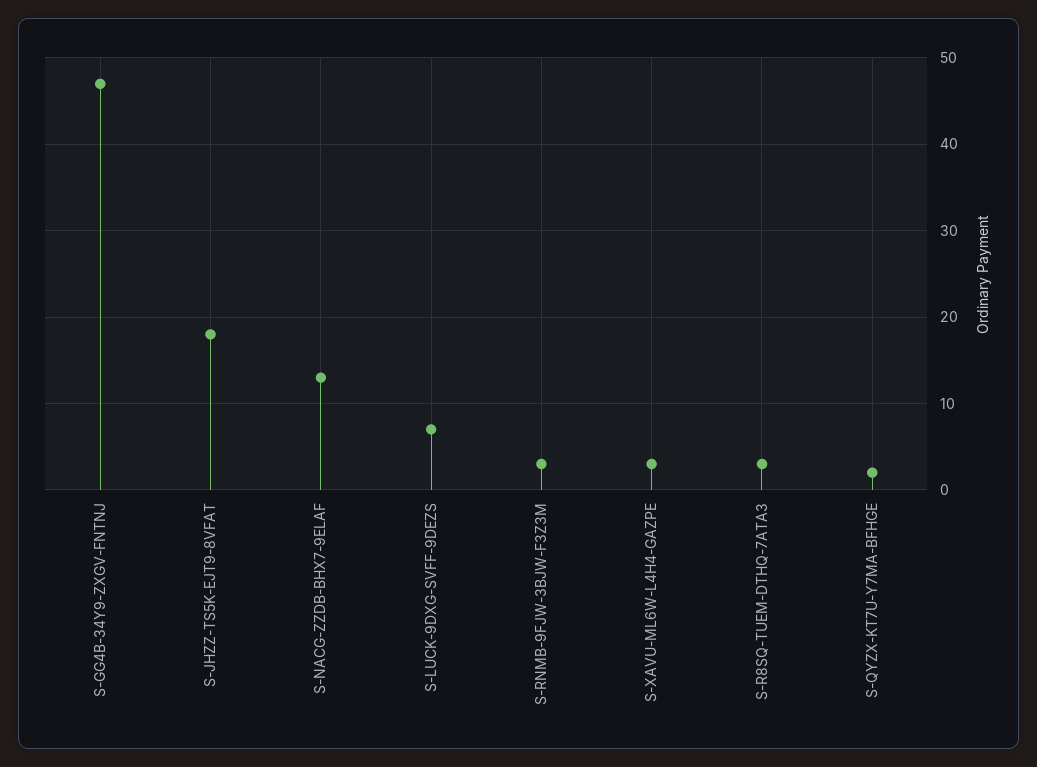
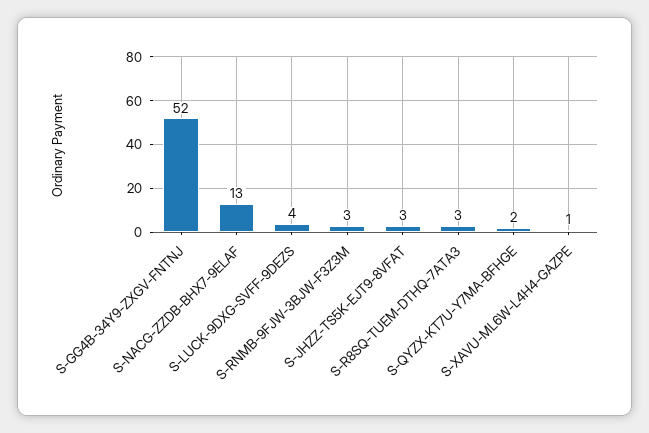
S-GG4B-34Y9-ZXGV-FNTNJ: 47 -> 52
S-JHZZ-TS5K-EJT9-8VFAT: 18 -> 3
S-LUCK-9DXG-SVFF-9DEZS: 7 -> 4
S-XAVU-ML6W-L4H4-GAZPE: 3 -> 1

